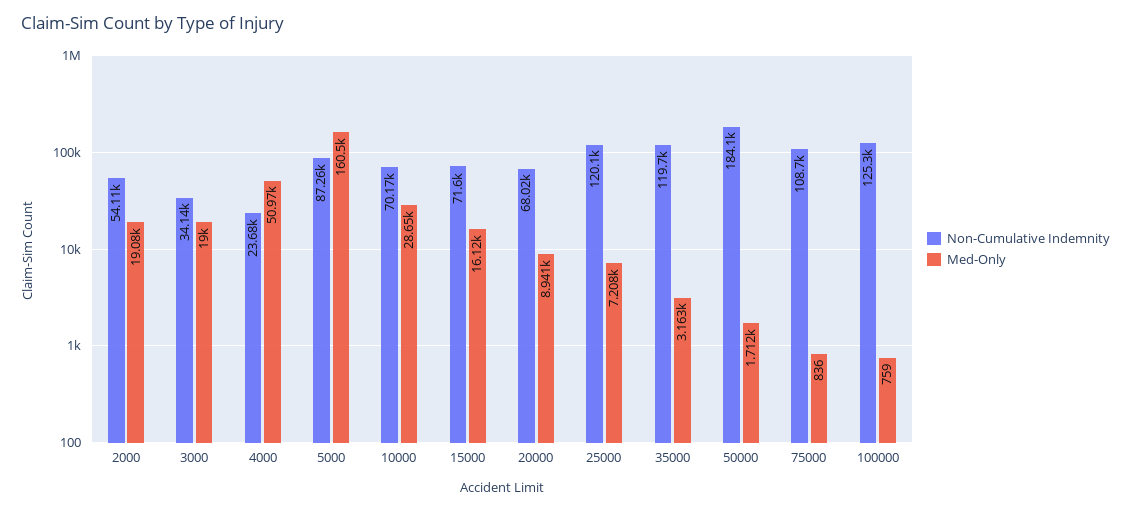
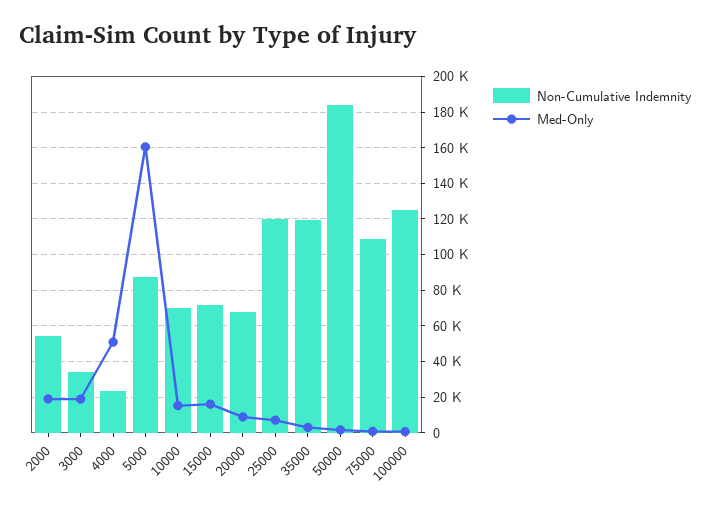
Med-Only, 10000: 28650 -> 15000

